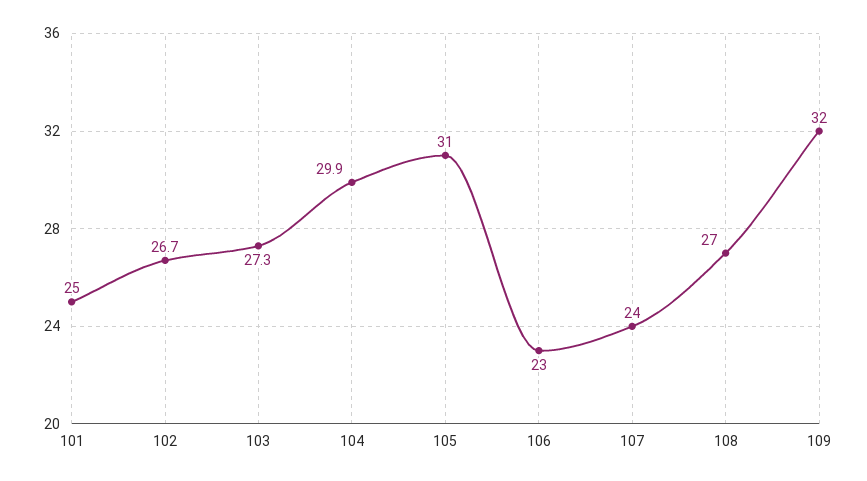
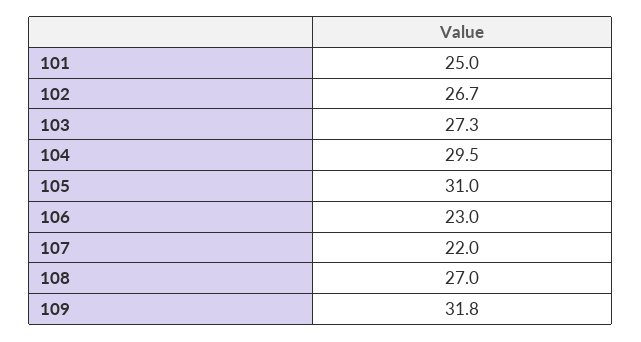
104: 29.9 -> 29.5
107: 24 -> 22
109: 32 -> 31.8

